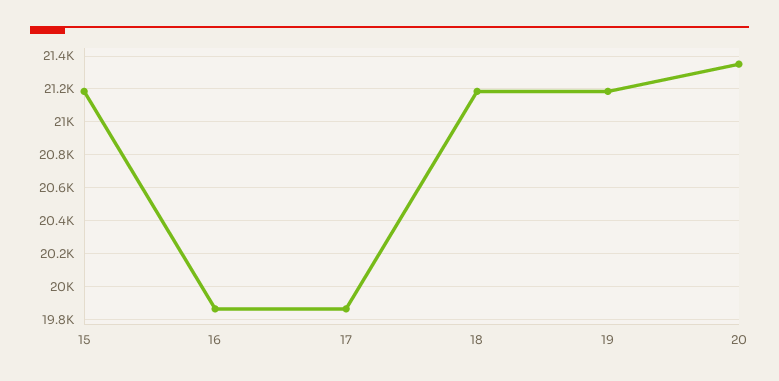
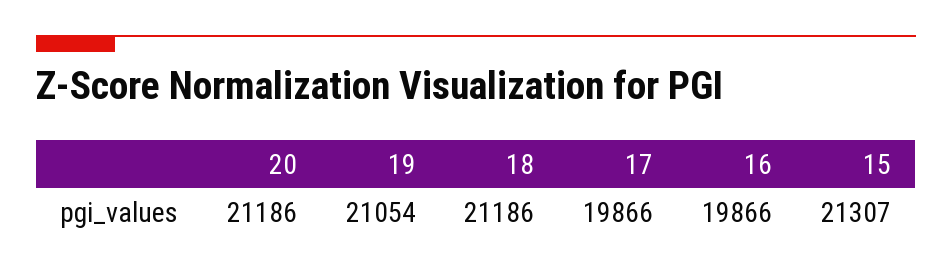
15: 21200 -> 21307
19: 21200 -> 21054
20: 21350 -> 21186

